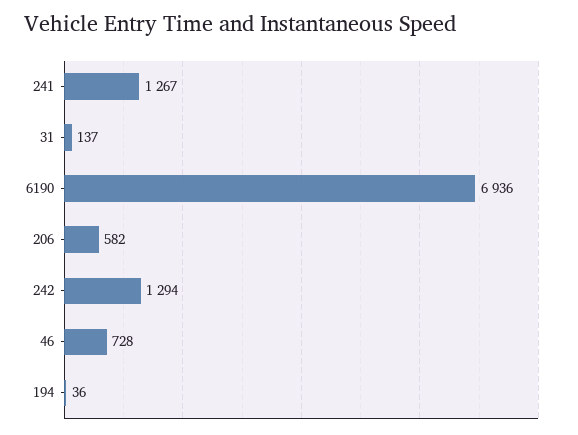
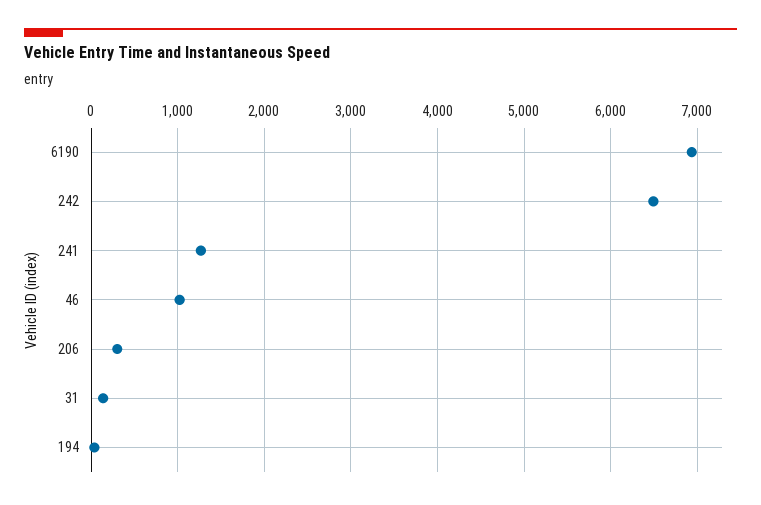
206: 582 -> 300
242: 1294 -> 6500
46: 728 -> 1000

